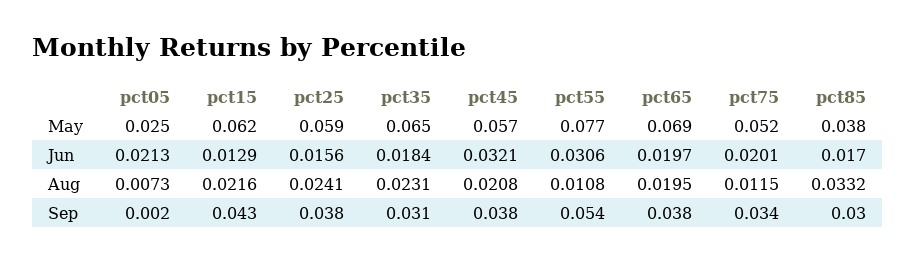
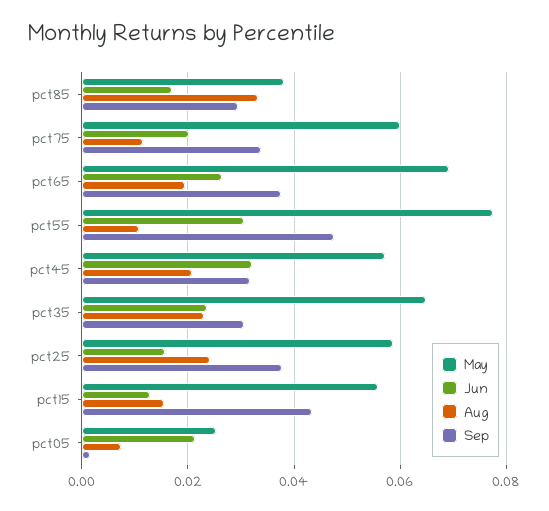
May, pct15: 0.062 -> 0.056
May, pct75: 0.052 -> 0.06
Jun, pct35: 0.0184 -> 0.024
Jun, pct65: 0.0197 -> 0.026
Aug, pct15: 0.0216 -> 0.016
Sep, pct45: 0.038 -> 0.032
Sep, pct55: 0.054 -> 0.048

